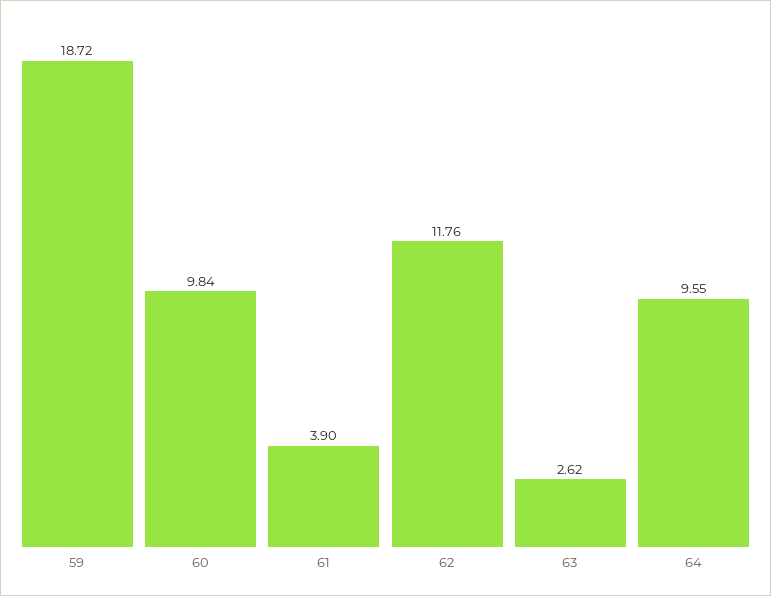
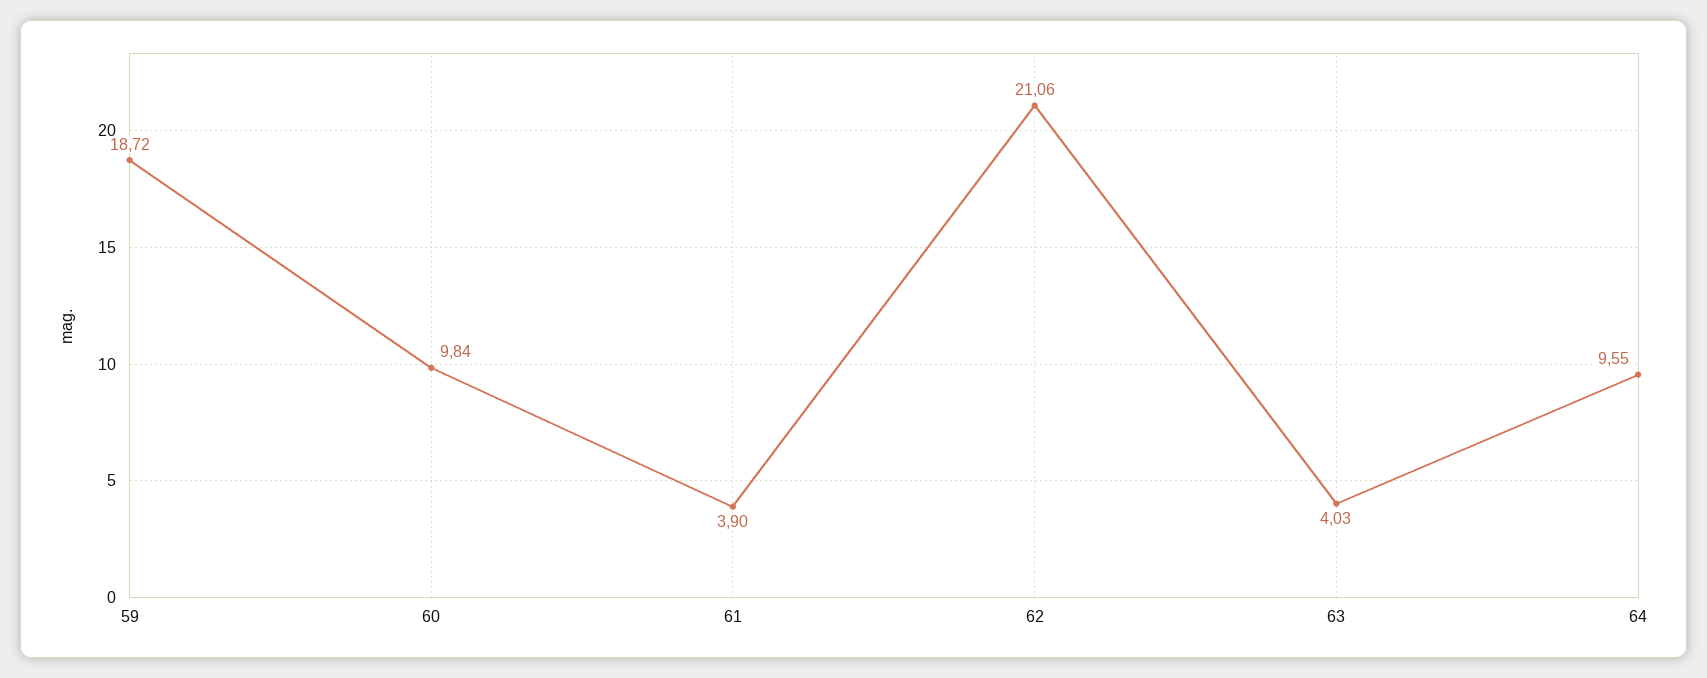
62: 11.76 -> 21.06
63: 2.62 -> 4.03

